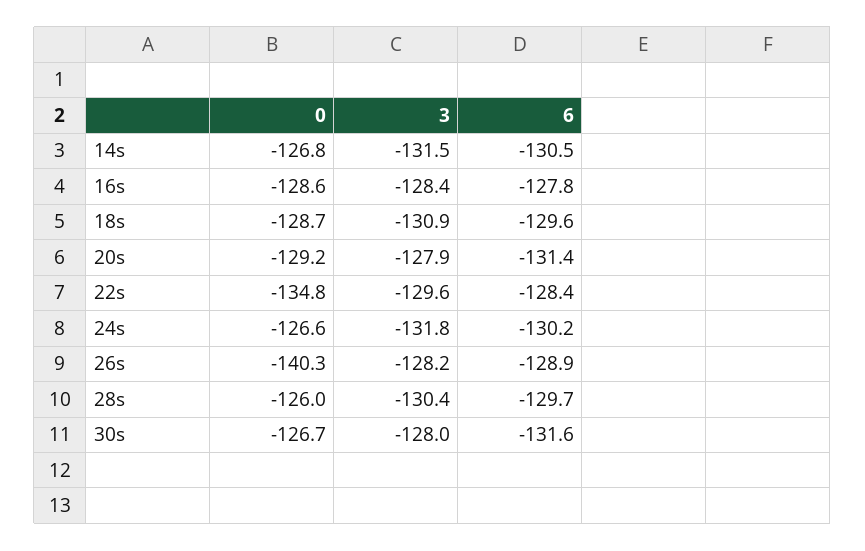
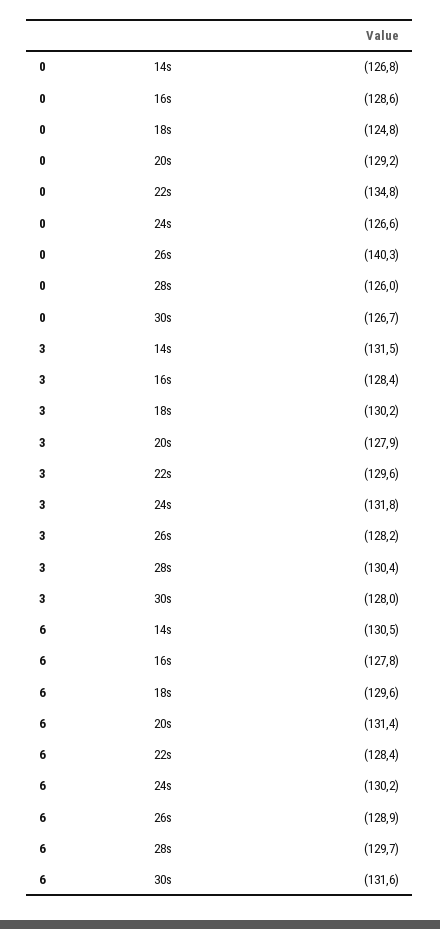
0, 18s: -128.7 -> -124.8
3, 18s: -130.9 -> -130.2

